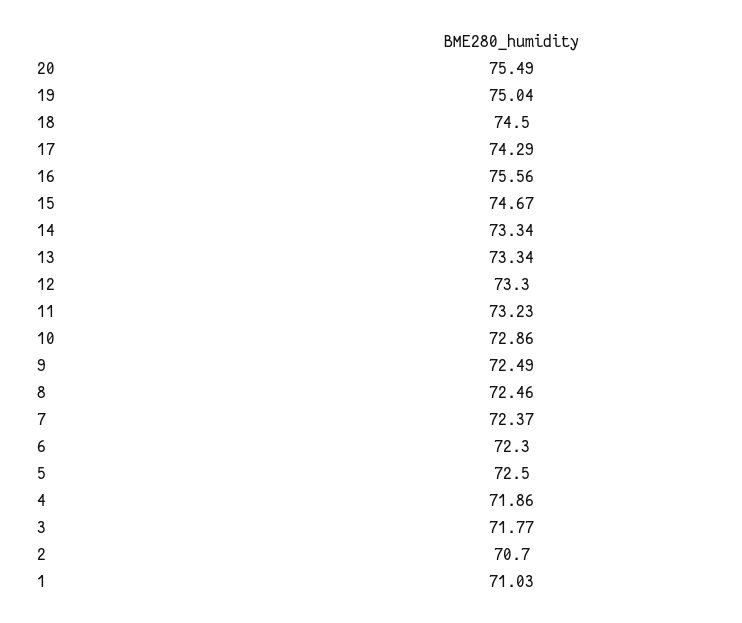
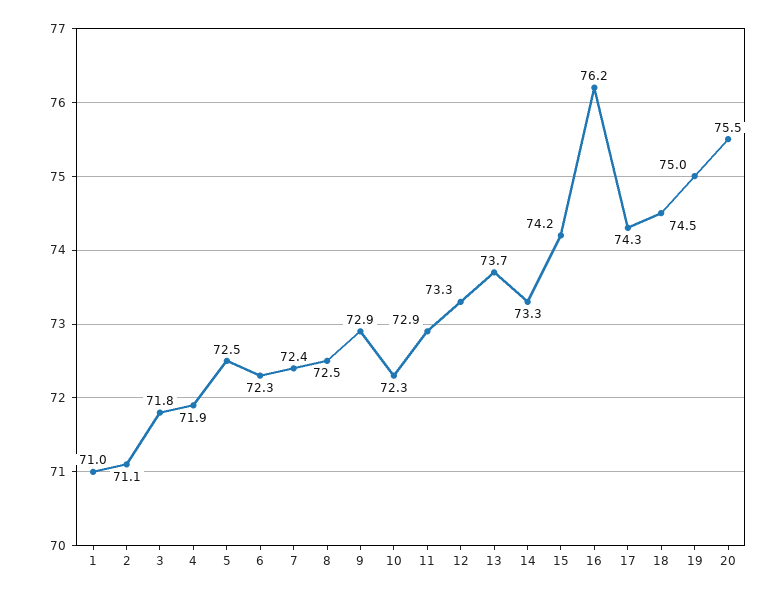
16: 75.56 -> 76.2
15: 74.67 -> 74.2
13: 73.34 -> 73.7
11: 73.23 -> 72.9
10: 72.86 -> 72.3
9: 72.49 -> 72.9
2: 70.7 -> 71.1

